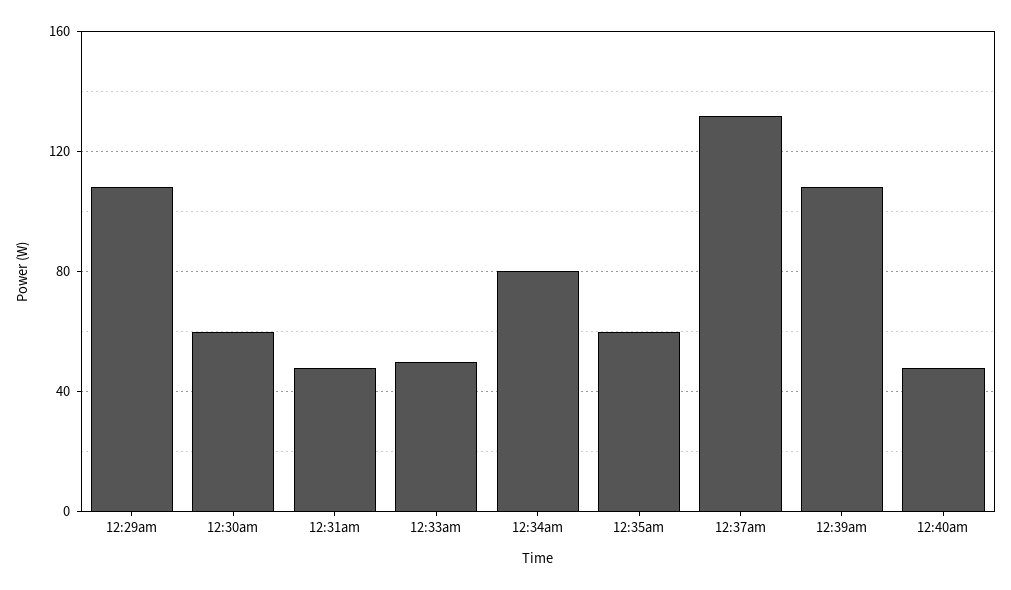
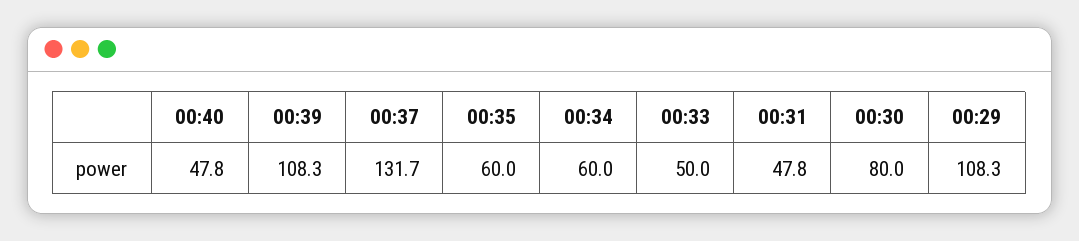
12:30am: 60 -> 80
12:34am: 80 -> 60

